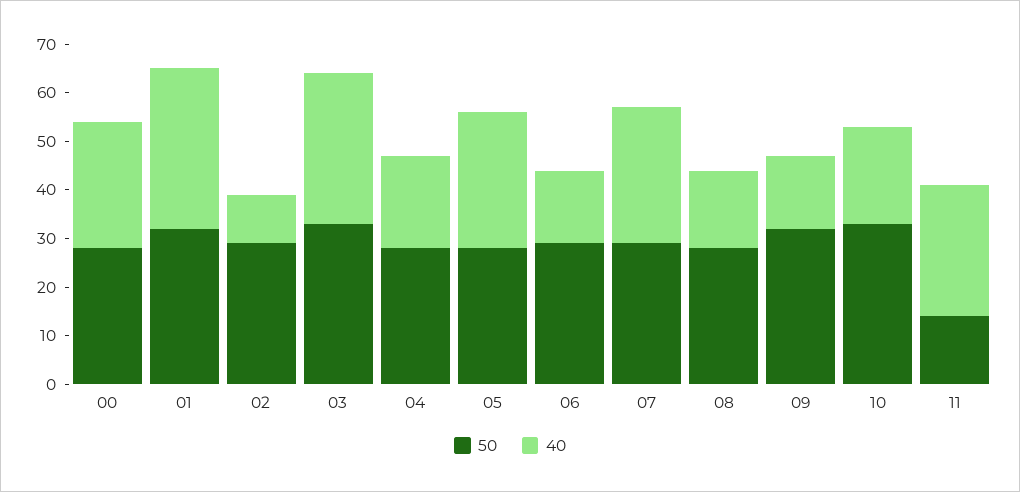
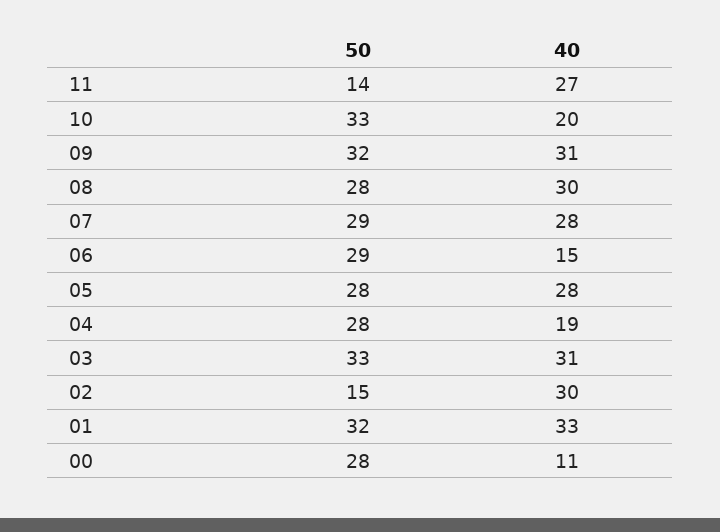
40, 00: 25 -> 11
50, 02: 30 -> 15
40, 02: 10 -> 30
40, 08: 15 -> 30
40, 09: 15 -> 31

